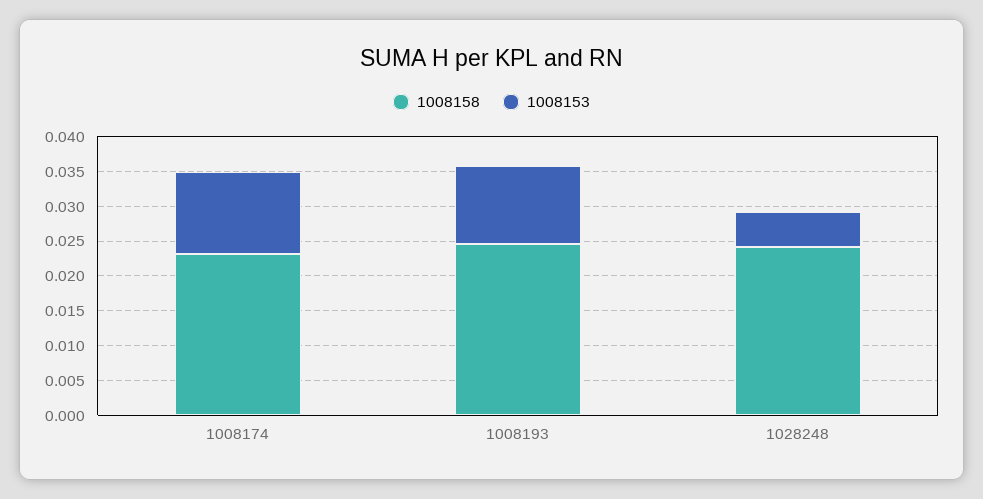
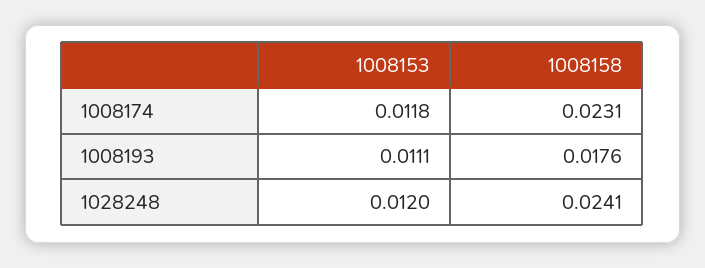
1008158, 1008193: 0.025 -> 0.0176
1008153, 1028248: 0.005 -> 0.012

